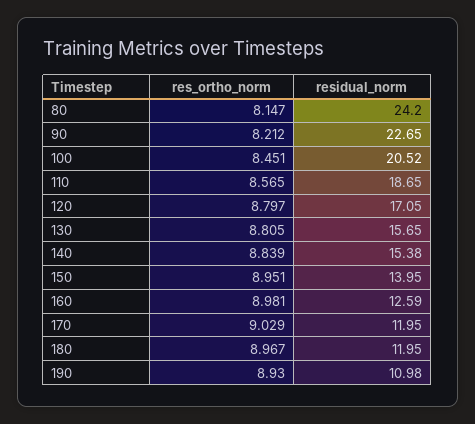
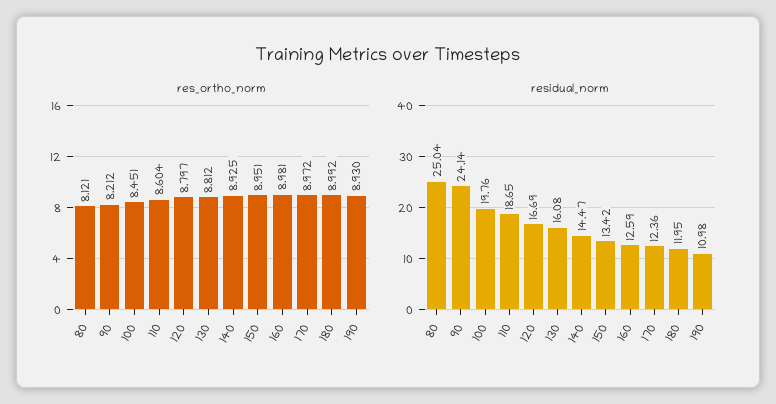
res_ortho_norm, 80: 8.147 -> 8.121
residual_norm, 80: 24.2 -> 25.04
residual_norm, 90: 22.65 -> 24.14
residual_norm, 100: 20.52 -> 19.76
res_ortho_norm, 110: 8.565 -> 8.604
residual_norm, 120: 17.05 -> 16.69
res_ortho_norm, 130: 8.805 -> 8.812
residual_norm, 130: 15.65 -> 16.08
res_ortho_norm, 140: 8.839 -> 8.925
residual_norm, 140: 15.38 -> 14.47
residual_norm, 150: 13.95 -> 13.42
res_ortho_norm, 170: 9.029 -> 8.972
residual_norm, 170: 11.95 -> 12.36
res_ortho_norm, 180: 8.967 -> 8.992

